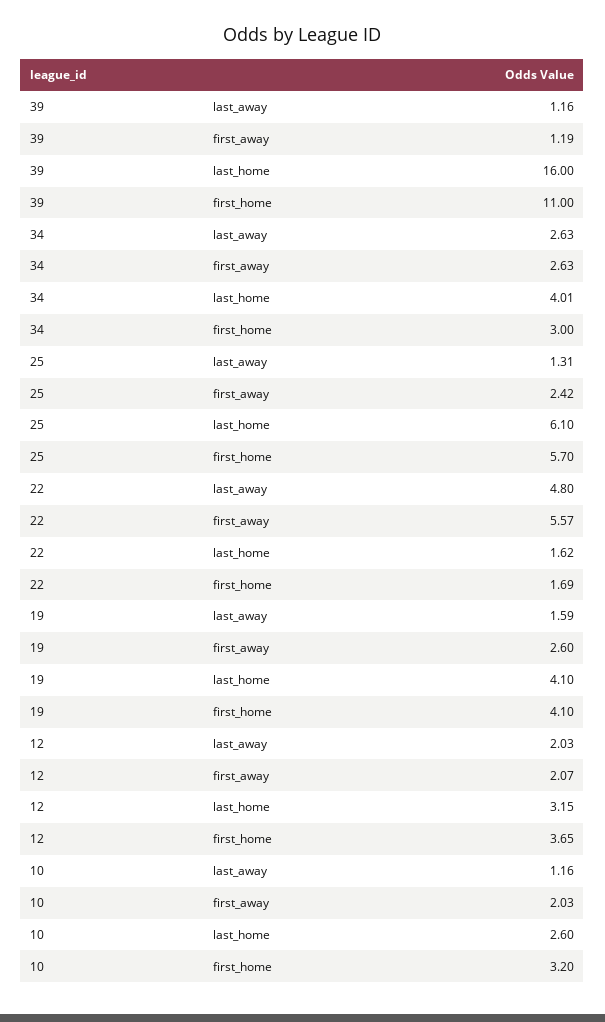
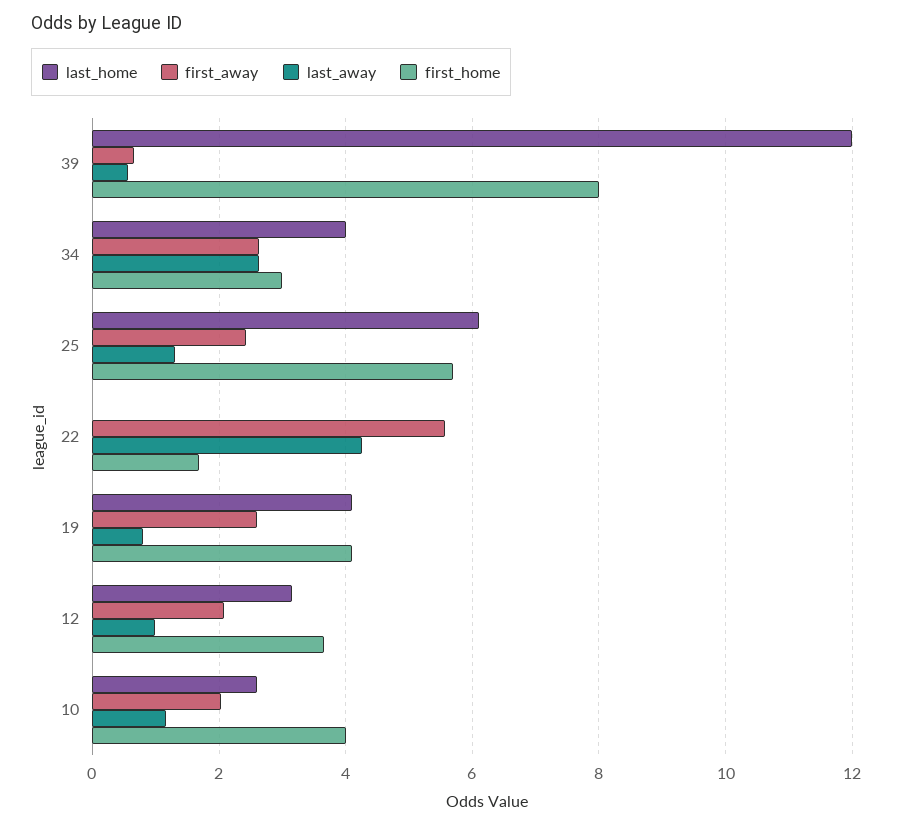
last_away, 39: 1.16 -> 0.6
first_away, 39: 1.19 -> 0.6
last_home, 39: 16 -> 12
first_home, 39: 11 -> 8
last_away, 22: 4.8 -> 4.2
last_home, 22: 1.62 -> 0
last_away, 19: 1.59 -> 0.8
last_away, 12: 2.03 -> 1
first_home, 10: 3.2 -> 4

